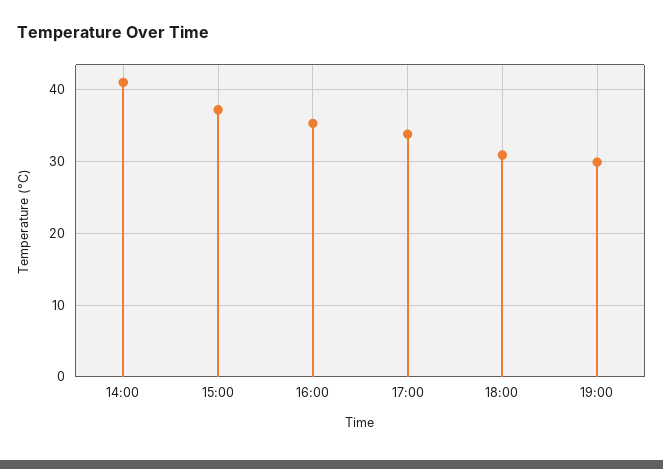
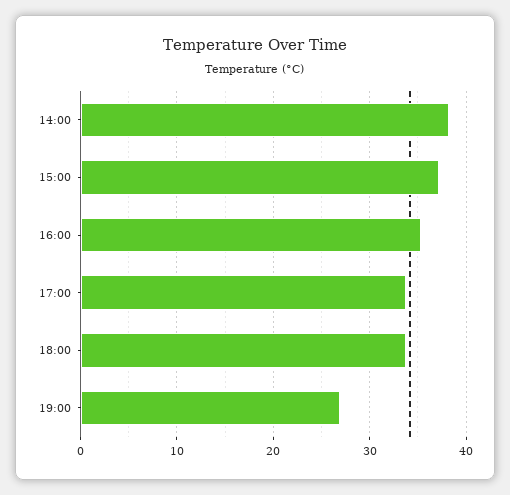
14:00: 41 -> 38
18:00: 31 -> 34
19:00: 30 -> 27

